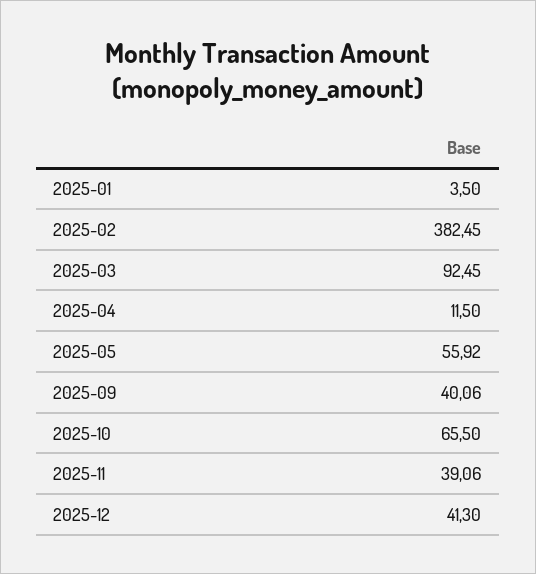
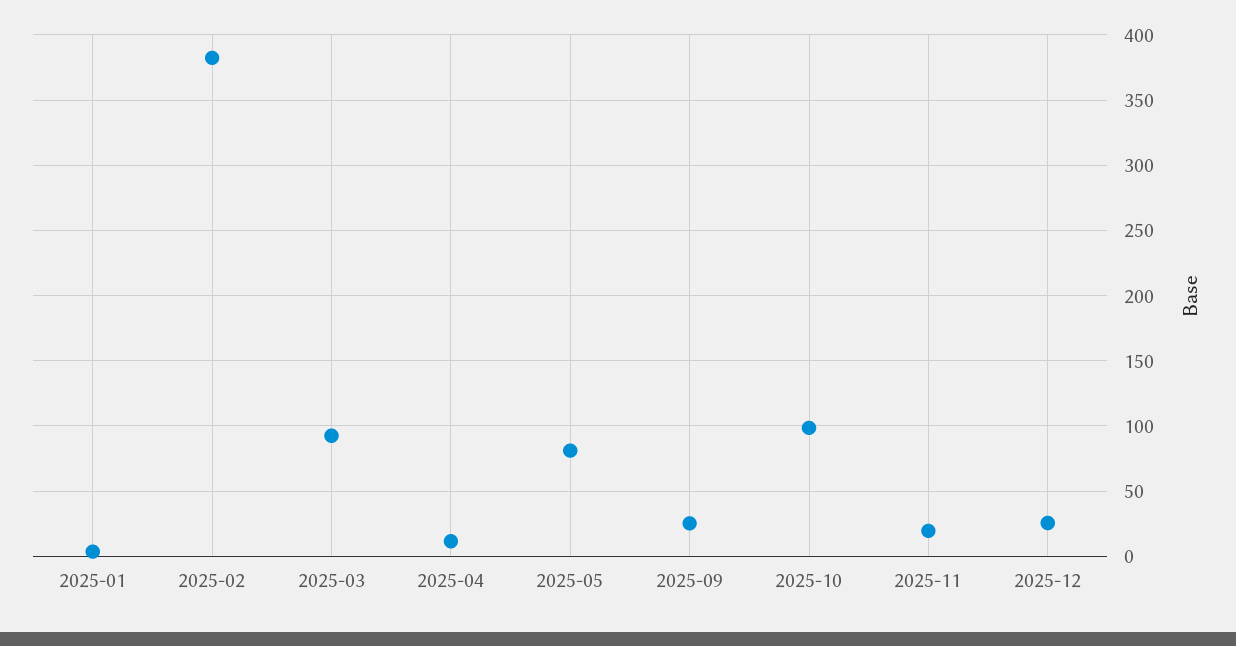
2025-05: 55.92 -> 80
2025-09: 40.06 -> 25
2025-10: 65.5 -> 100
2025-11: 39.06 -> 20
2025-12: 41.3 -> 25

